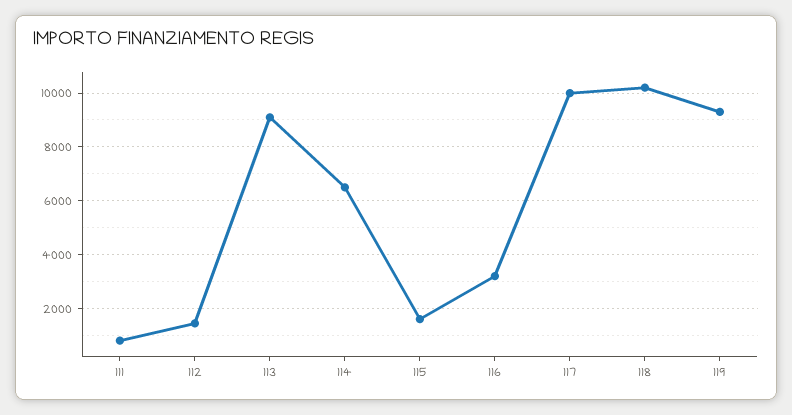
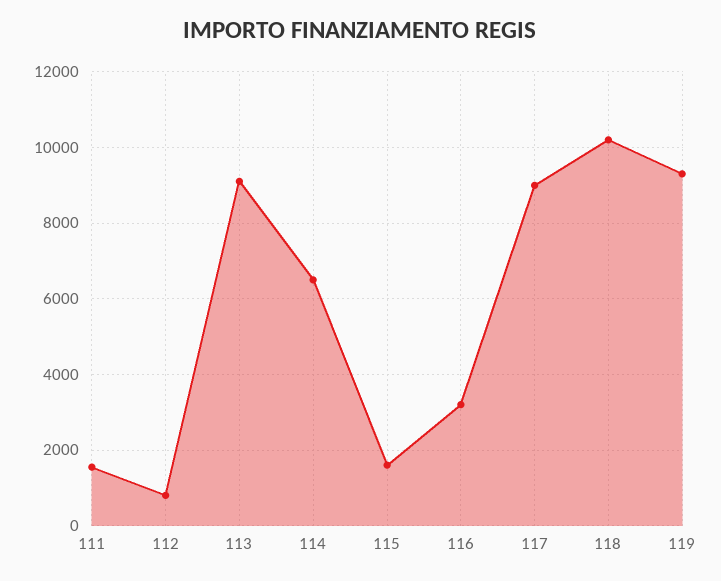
111: 750 -> 1600
112: 1500 -> 800
117: 10000 -> 9000

